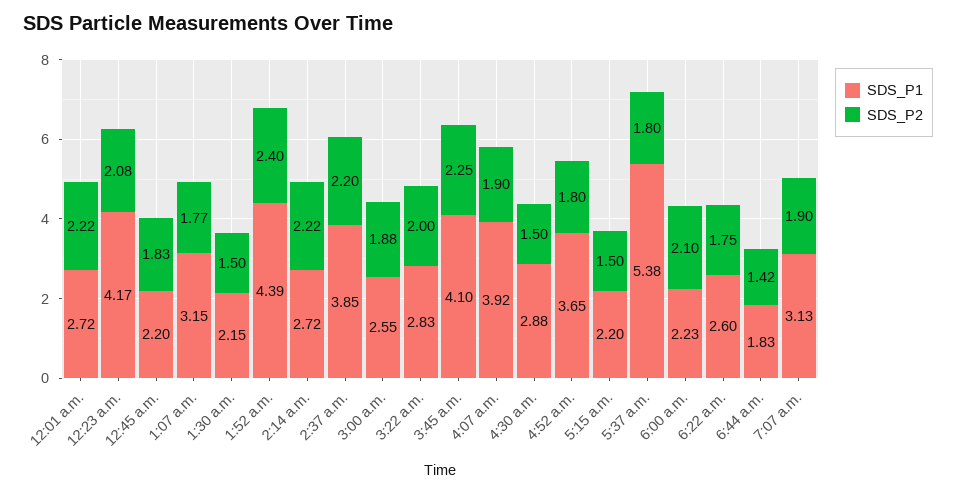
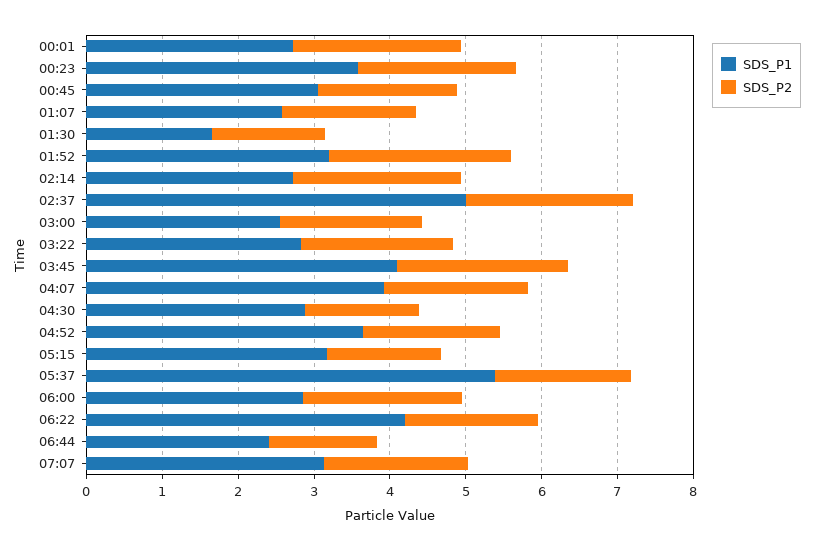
SDS_P1, 12:23 a.m.: 4.17 -> 3.6
SDS_P1, 12:45 a.m.: 2.2 -> 3
SDS_P1, 1:07 a.m.: 3.15 -> 2.6
SDS_P1, 1:30 a.m.: 2.15 -> 1.6
SDS_P1, 1:52 a.m.: 4.39 -> 3.2
SDS_P1, 2:37 a.m.: 3.85 -> 5
SDS_P1, 5:15 a.m.: 2.2 -> 3.2
SDS_P1, 6:00 a.m.: 2.23 -> 2.8
SDS_P1, 6:22 a.m.: 2.6 -> 4.2
SDS_P1, 6:44 a.m.: 1.83 -> 2.4

